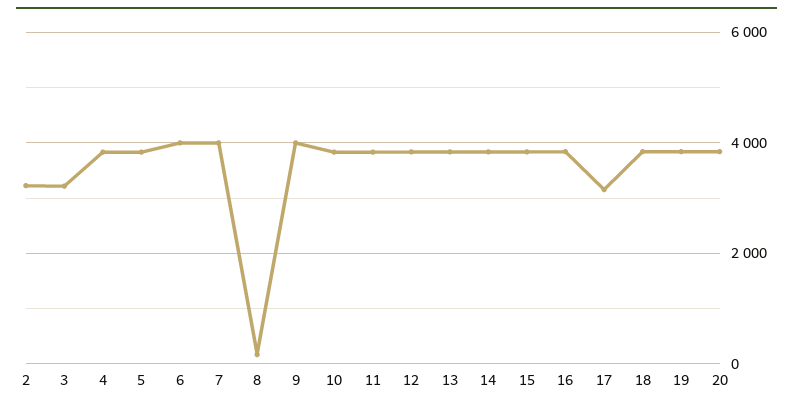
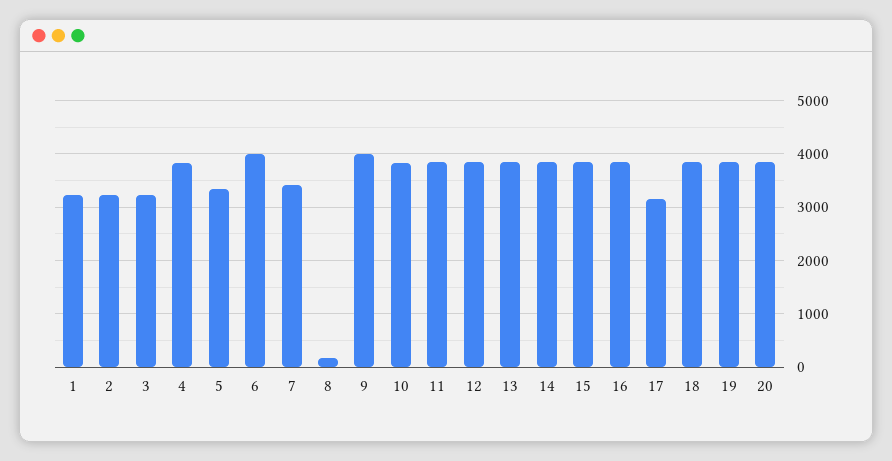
5: 3800 -> 3400
7: 4000 -> 3400
1: none -> 3200

